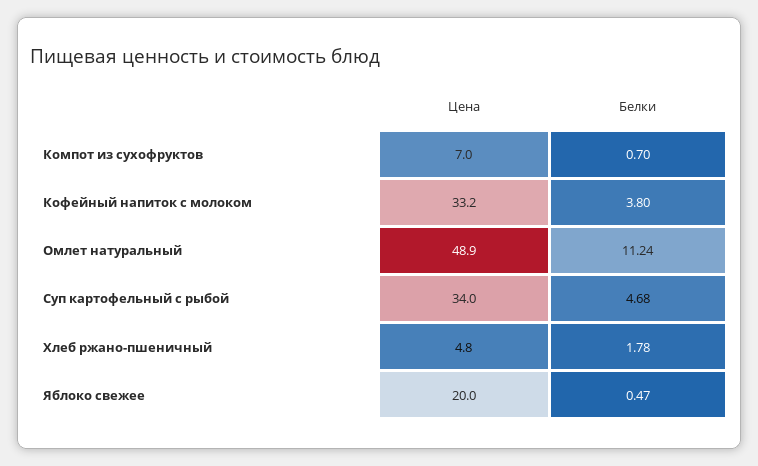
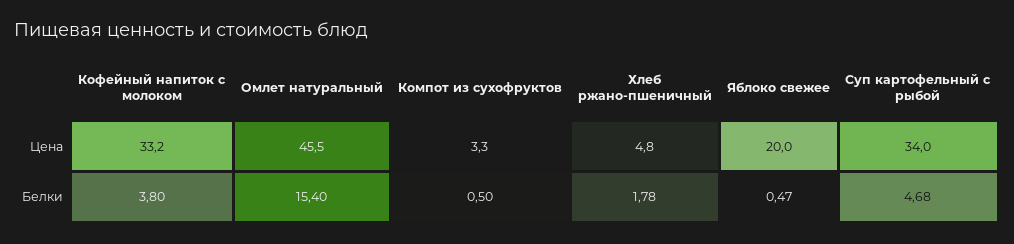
Цена, Компот из сухофруктов: 7 -> 3.3
Белки, Компот из сухофруктов: 0.7 -> 0.5
Цена, Омлет натуральный: 48.9 -> 45.5
Белки, Омлет натуральный: 11.24 -> 15.4

